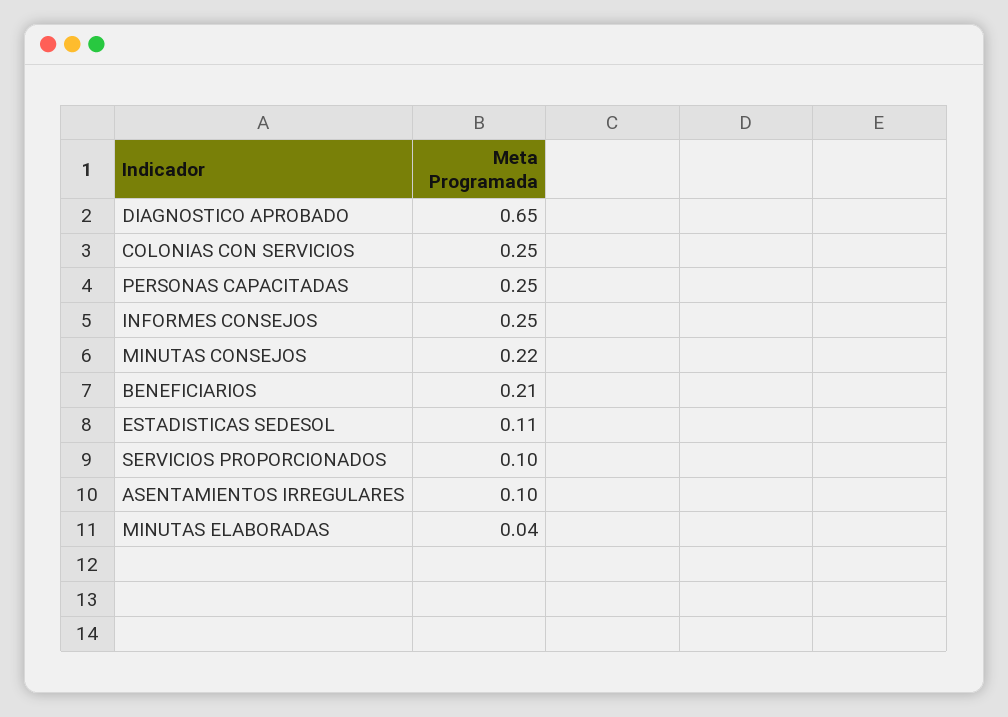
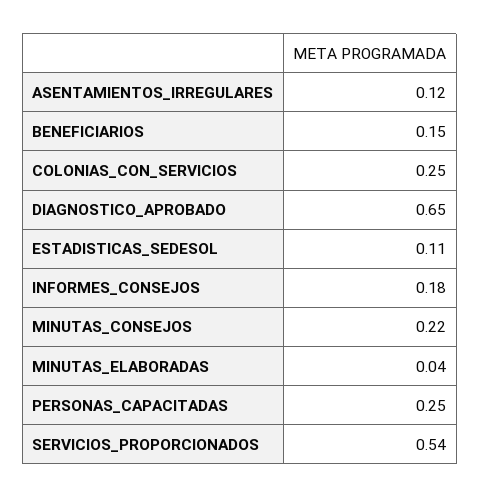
INFORMES CONSEJOS: 0.25 -> 0.18
BENEFICIARIOS: 0.21 -> 0.15
SERVICIOS PROPORCIONADOS: 0.1 -> 0.54
ASENTAMIENTOS IRREGULARES: 0.1 -> 0.12

